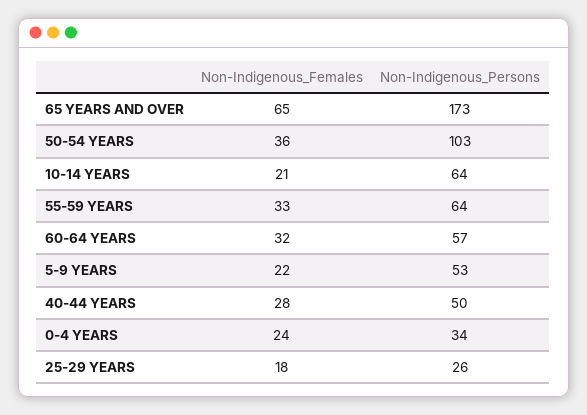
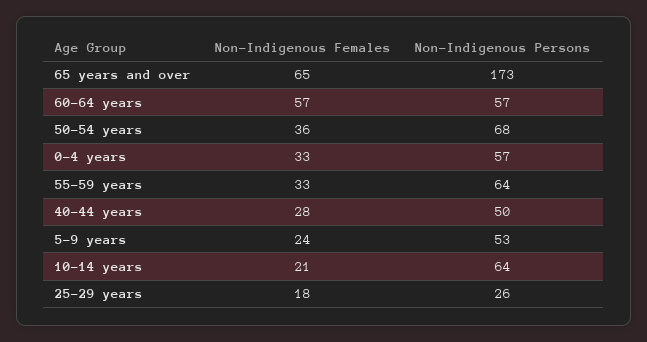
Non-Indigenous_Persons, 50-54 YEARS: 103 -> 68
Non-Indigenous_Females, 60-64 YEARS: 32 -> 57
Non-Indigenous_Females, 5-9 YEARS: 22 -> 24
Non-Indigenous_Females, 0-4 YEARS: 24 -> 33
Non-Indigenous_Persons, 0-4 YEARS: 34 -> 57

